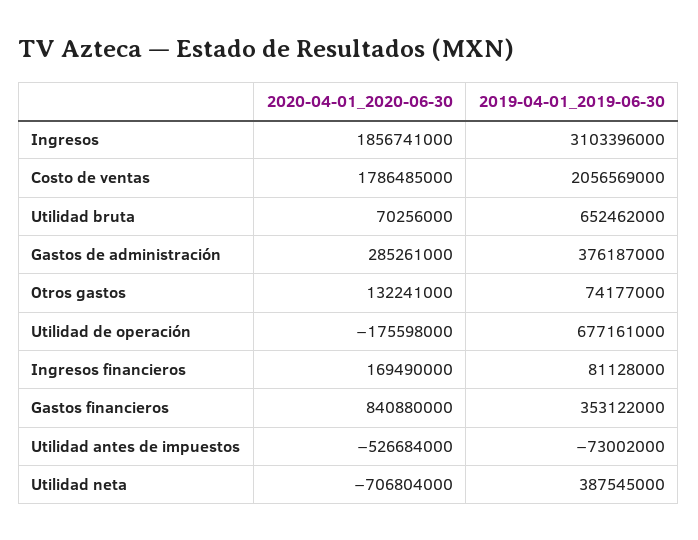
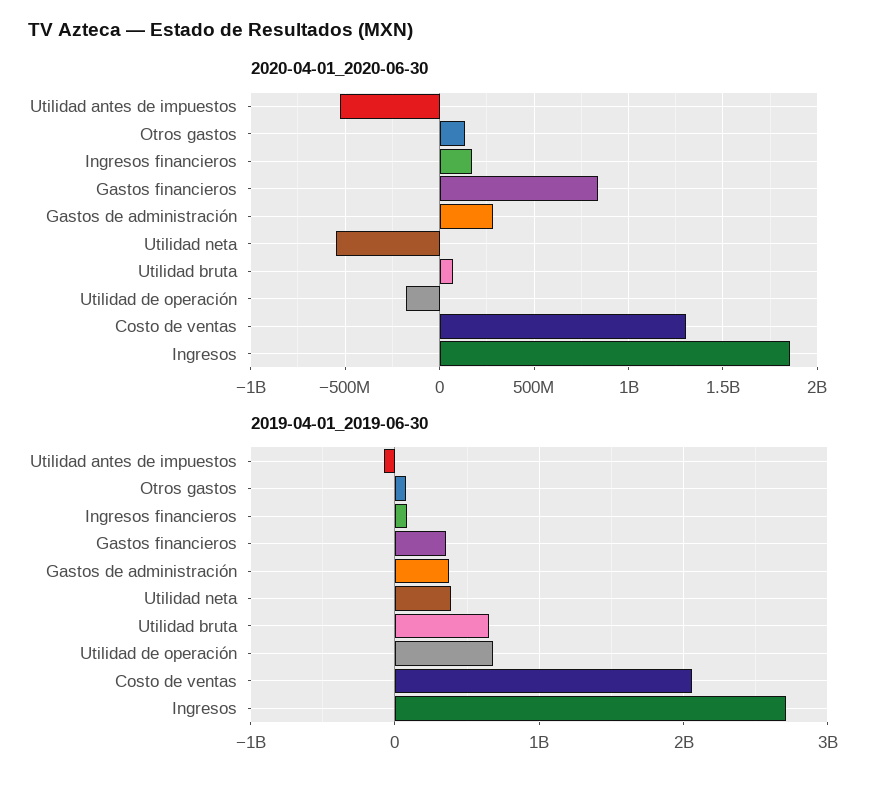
2019-04-01_2019-06-30, Ingresos: 3103396000 -> 2700000000
2020-04-01_2020-06-30, Costo de ventas: 1786485000 -> 1300000000
2020-04-01_2020-06-30, Utilidad neta: -706804000 -> -550000000

